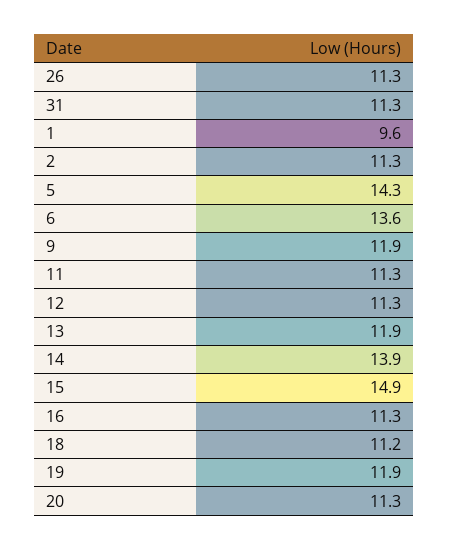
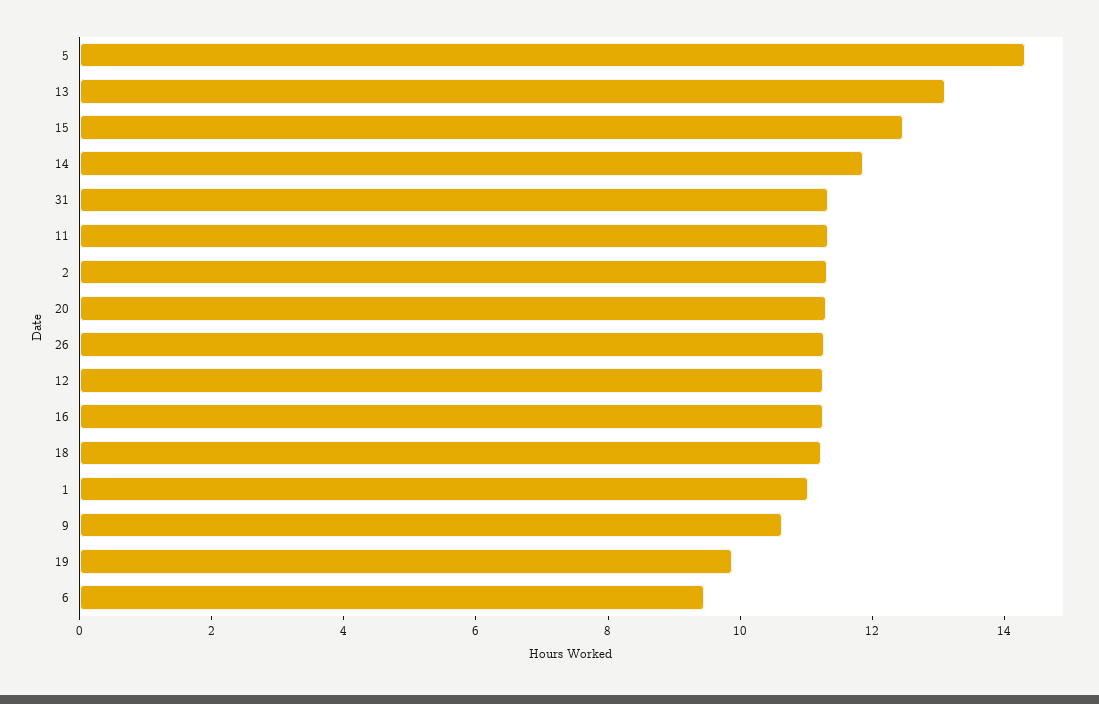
1: 9.6 -> 11
6: 13.6 -> 9.5
9: 11.9 -> 10.5
13: 11.9 -> 13
14: 13.9 -> 12
15: 14.9 -> 12.5
19: 11.9 -> 10

